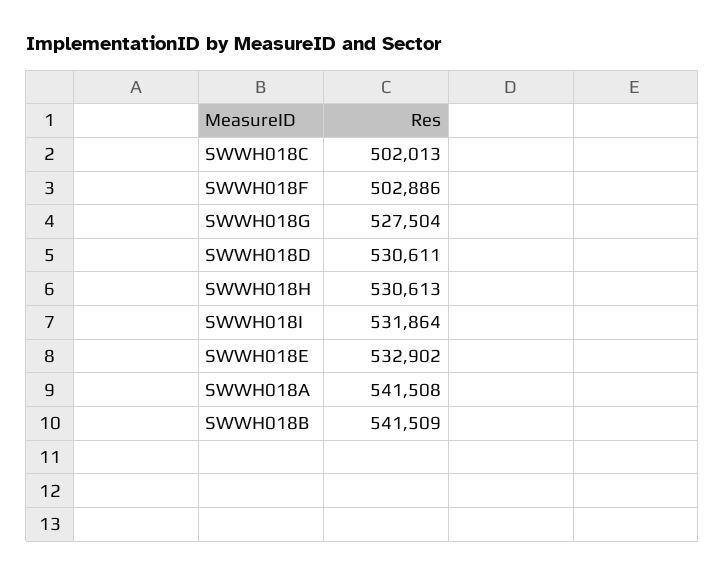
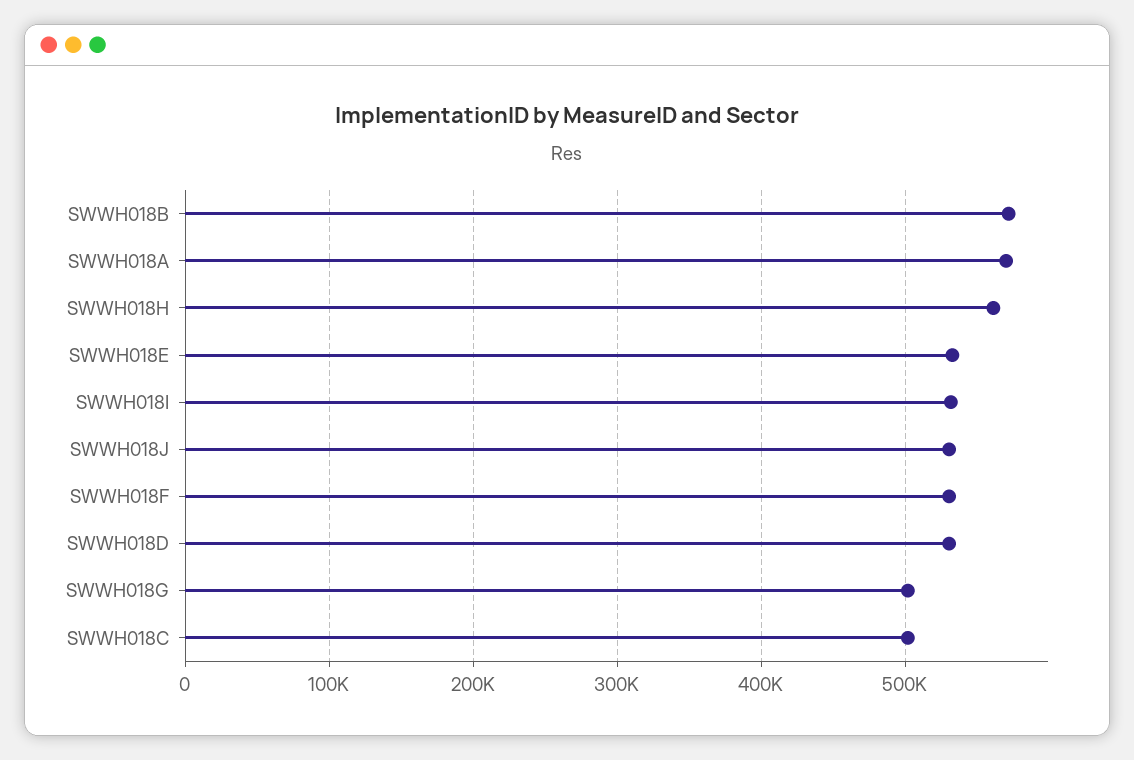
SWWH018F: 502886 -> 530000
SWWH018G: 527504 -> 500000
SWWH018H: 530613 -> 560000
SWWH018A: 541508 -> 570000
SWWH018B: 541509 -> 570000
SWWH018J: none -> 530000

